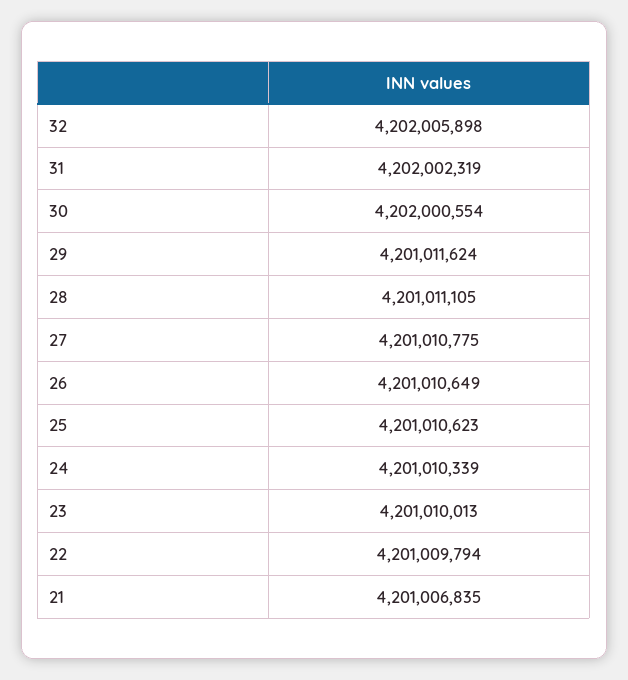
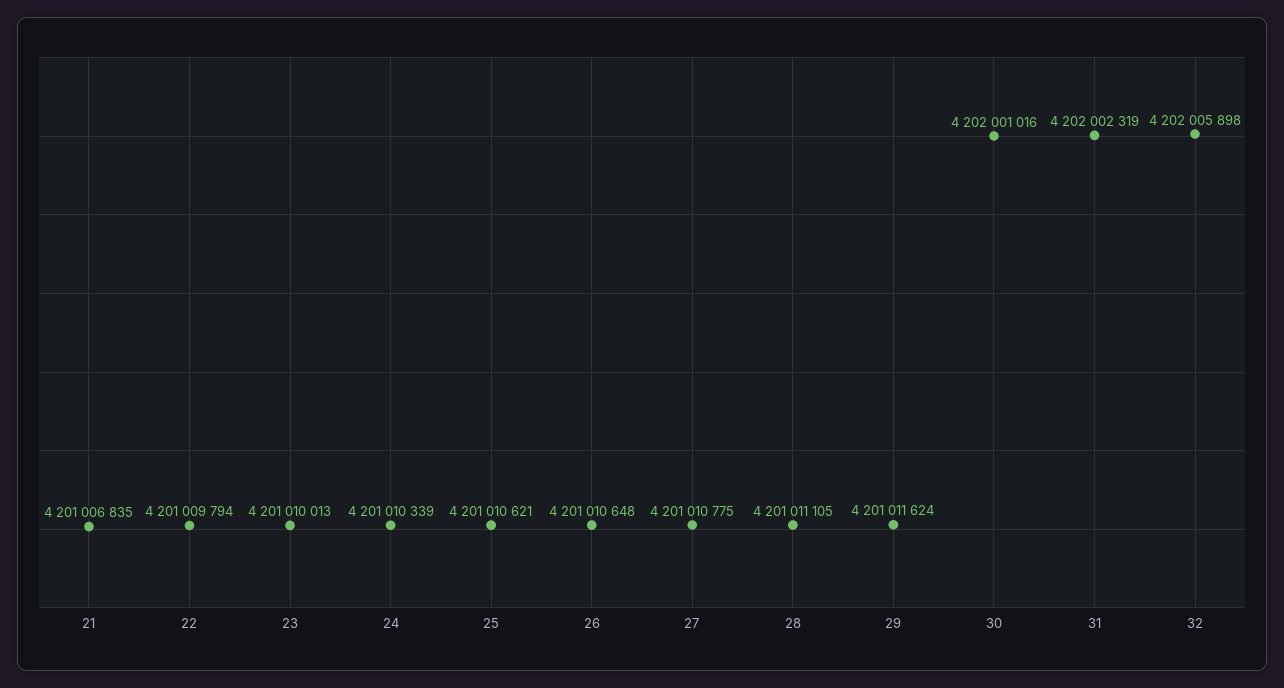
30: 4202000554 -> 4202001016
26: 4201010649 -> 4201010648
25: 4201010623 -> 4201010621

